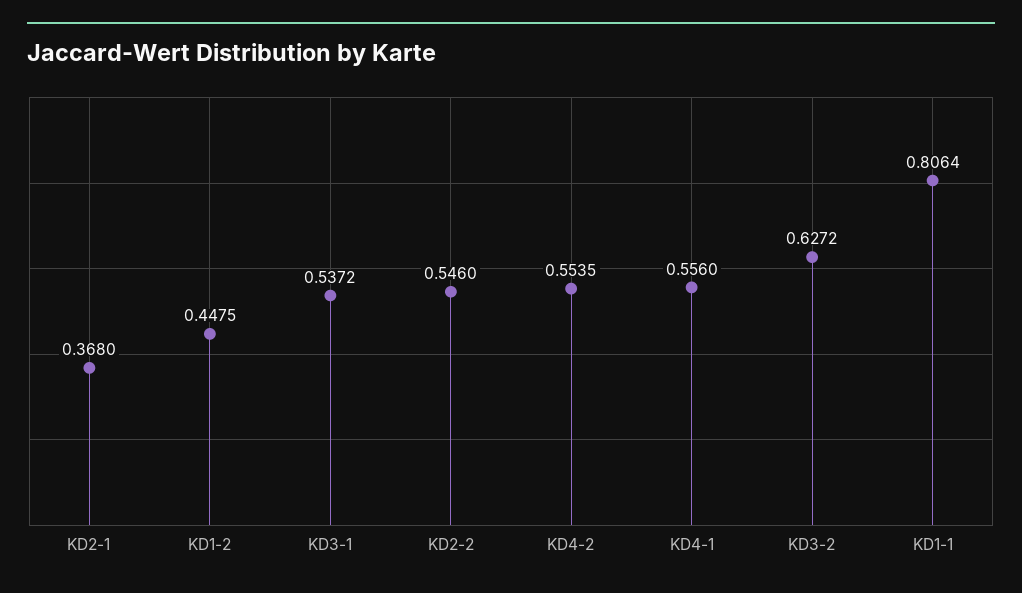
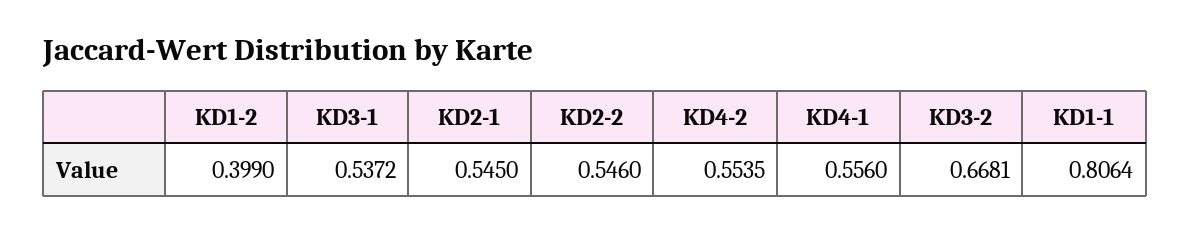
KD2-1: 0.368 -> 0.545
KD1-2: 0.4475 -> 0.399
KD3-2: 0.6272 -> 0.6681

